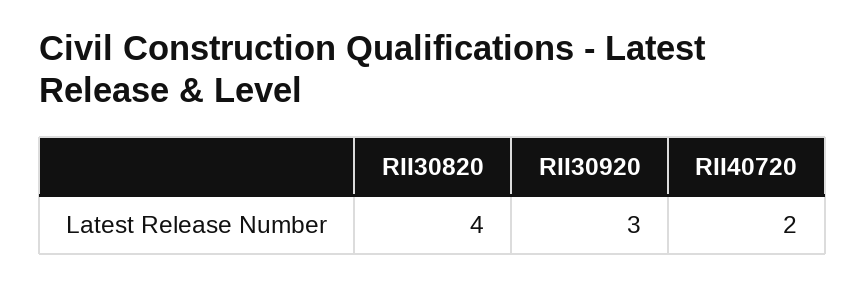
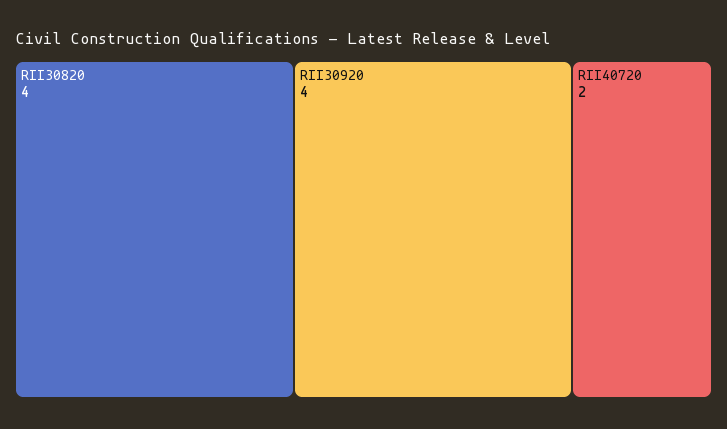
RII30920: 3 -> 4

